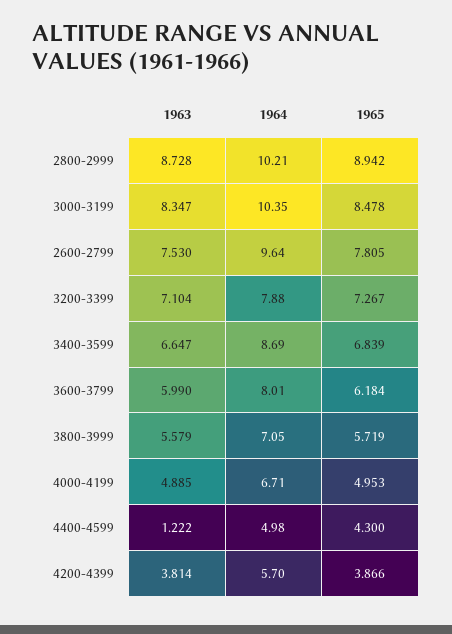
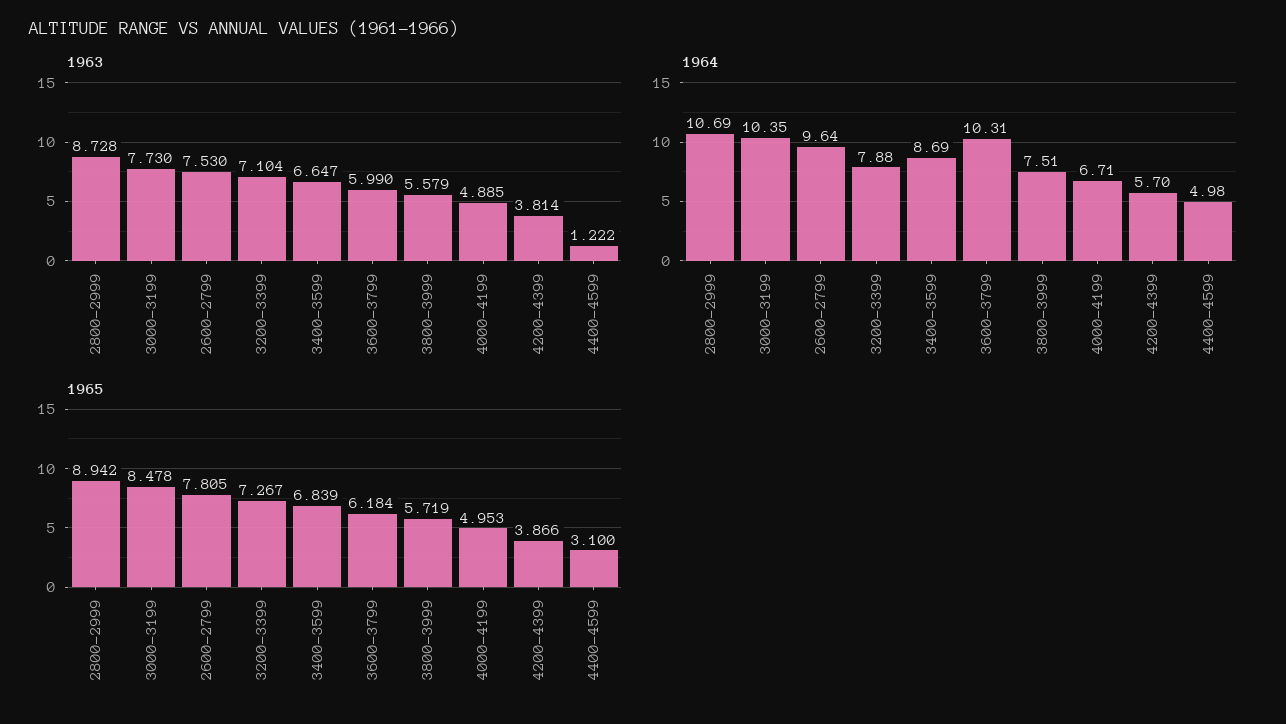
1964, 2800-2999: 10.21 -> 10.69
1963, 3000-3199: 8.347 -> 7.73
1964, 3600-3799: 8.01 -> 10.31
1964, 3800-3999: 7.05 -> 7.51
1965, 4400-4599: 4.3 -> 3.1

